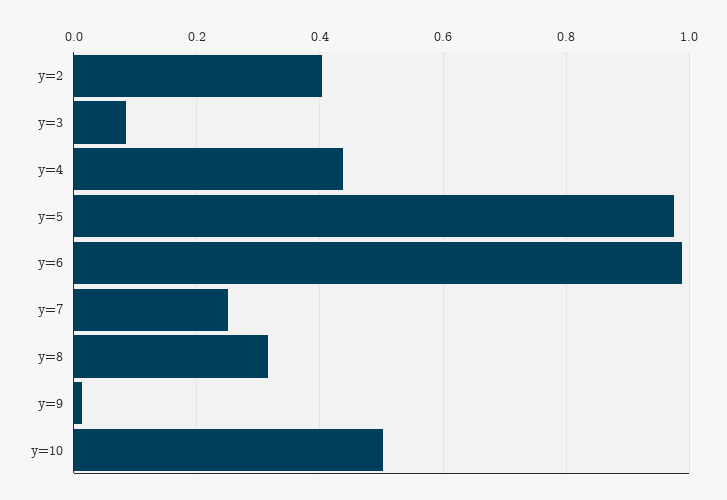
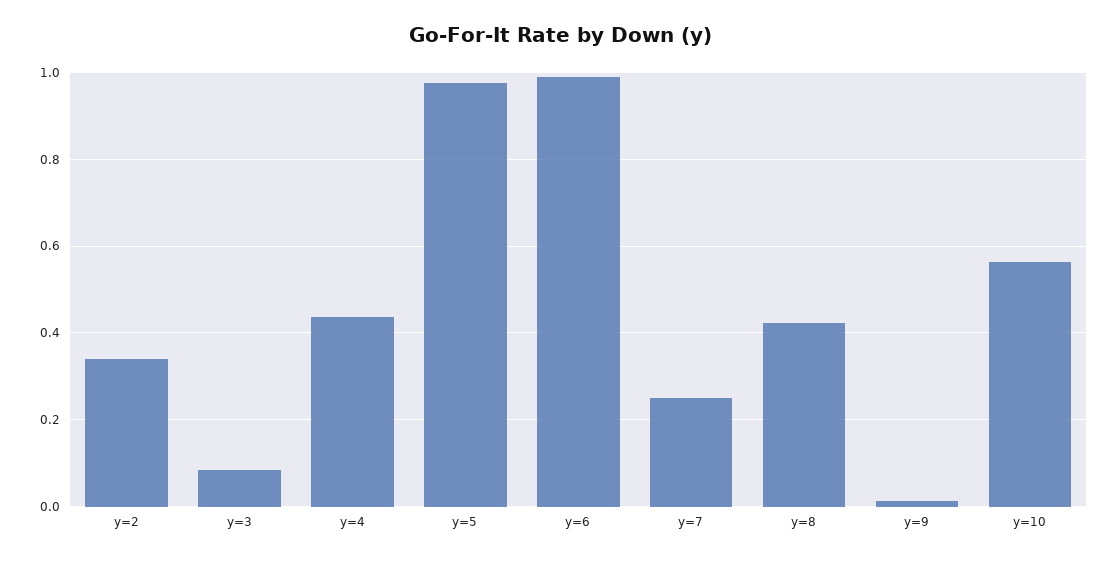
y=2: 0.4 -> 0.34
y=8: 0.32 -> 0.42
y=10: 0.5 -> 0.56

